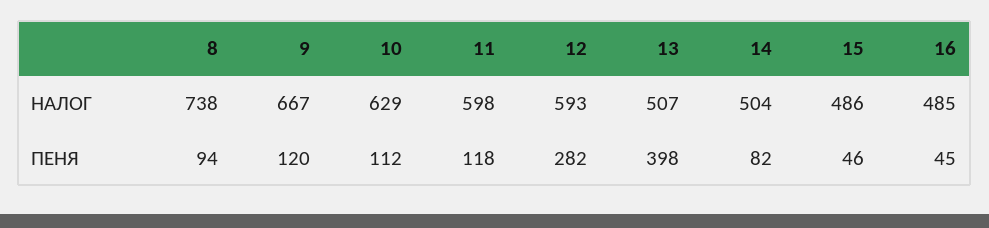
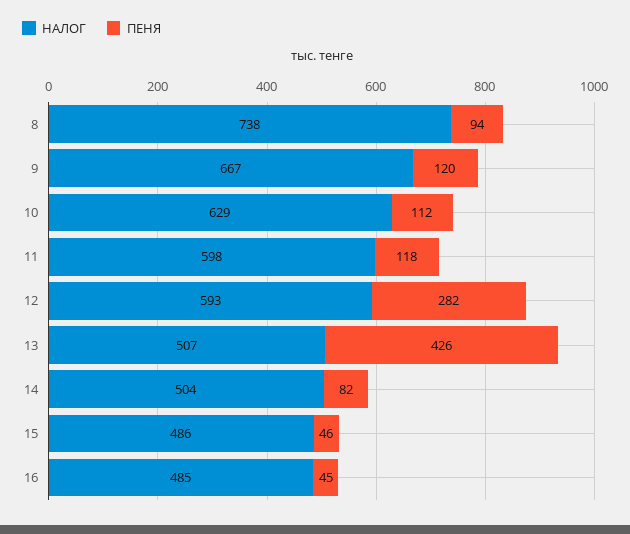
ПЕНЯ, 13: 398 -> 426

